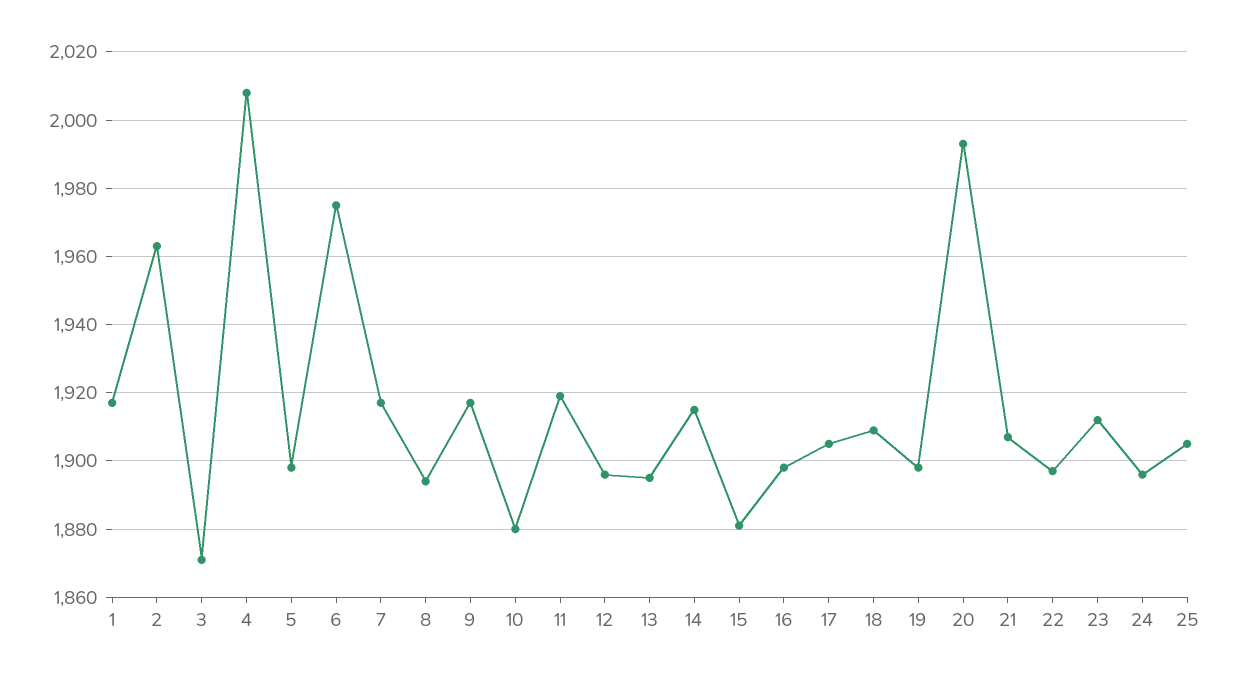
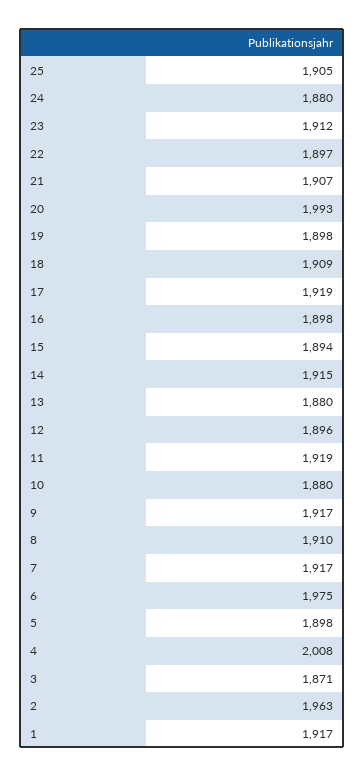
8: 1895 -> 1910
13: 1895 -> 1880
15: 1880 -> 1894
17: 1905 -> 1919
24: 1895 -> 1880

